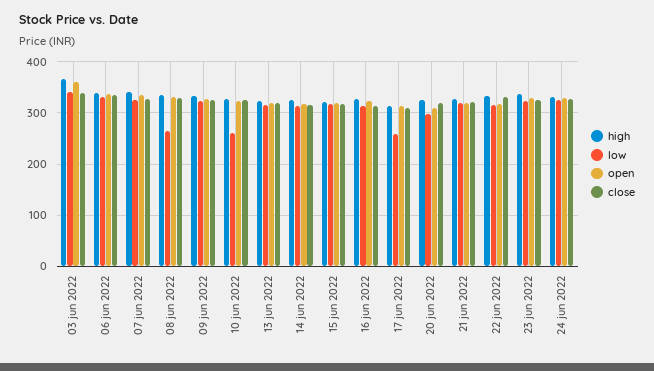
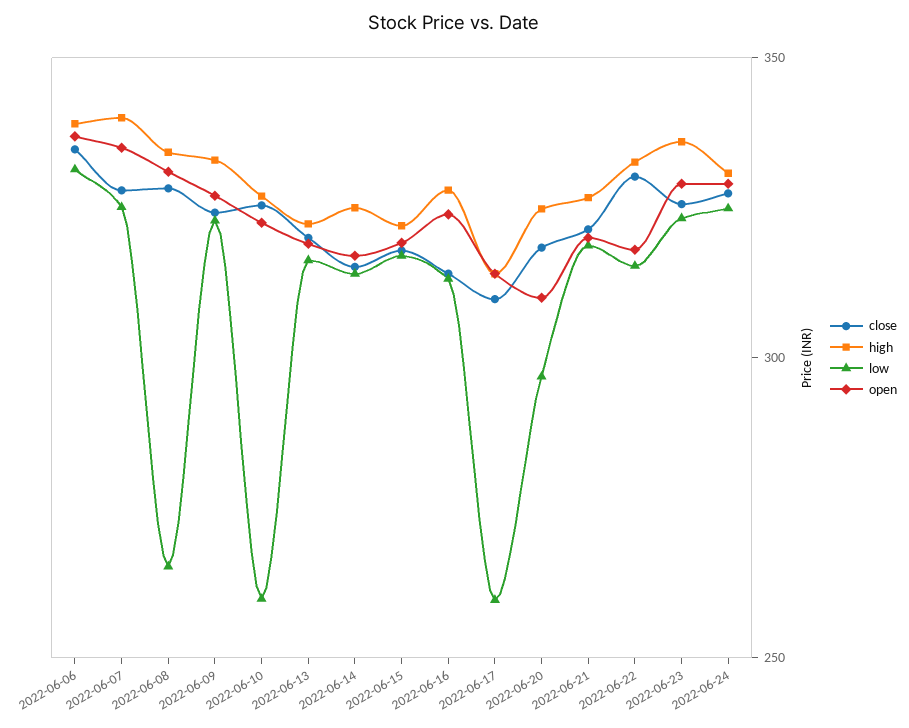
high, 03 jun 2022: 360 -> none
low, 03 jun 2022: 340 -> none
open, 03 jun 2022: 360 -> none
close, 03 jun 2022: 340 -> none

